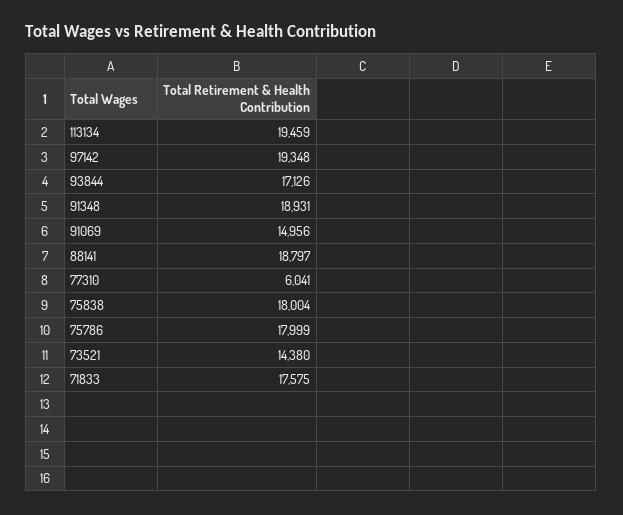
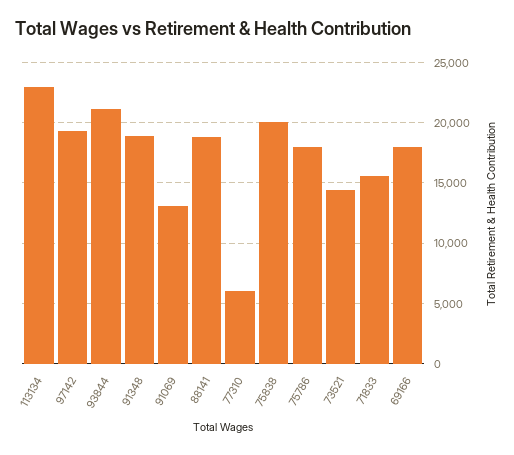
113134: 19459 -> 23000
93844: 17126 -> 21000
91069: 14956 -> 13000
75838: 18004 -> 20000
71833: 17575 -> 15500
69166: none -> 18000

